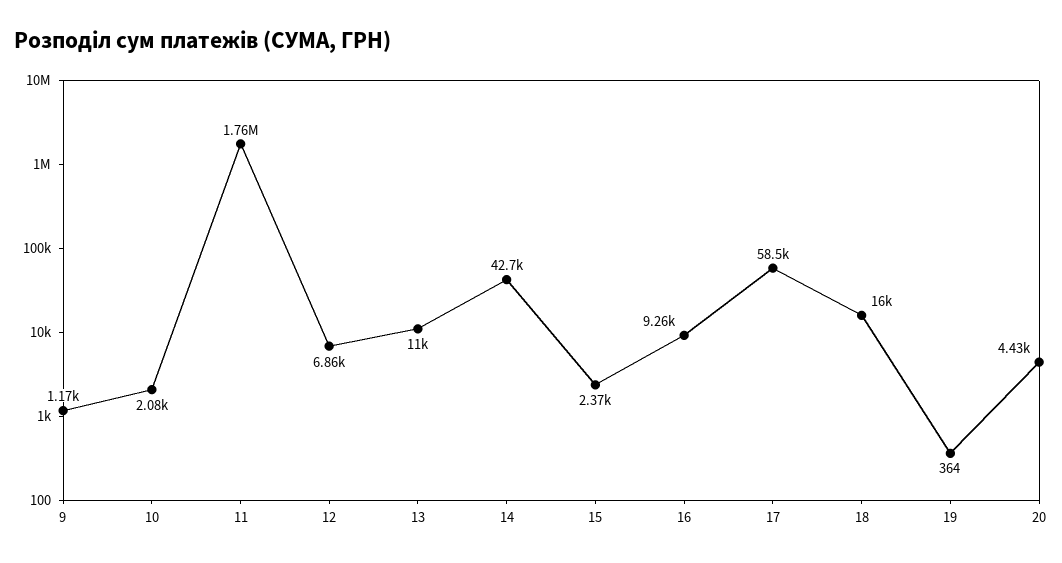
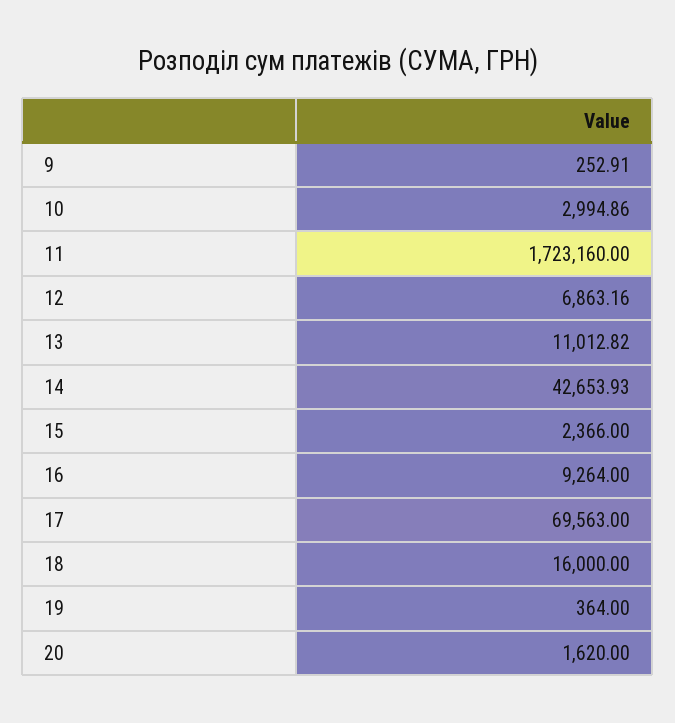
9: 1170 -> 252.91
10: 2080 -> 2994.86
11: 1760000 -> 1723160
17: 58500 -> 69563
20: 4430 -> 1620

